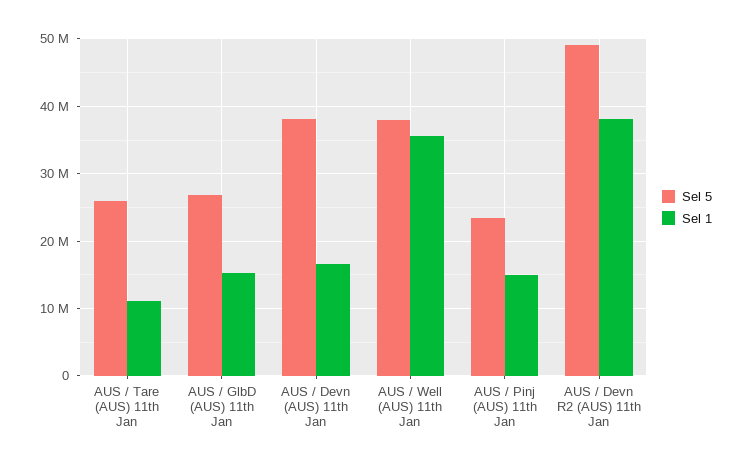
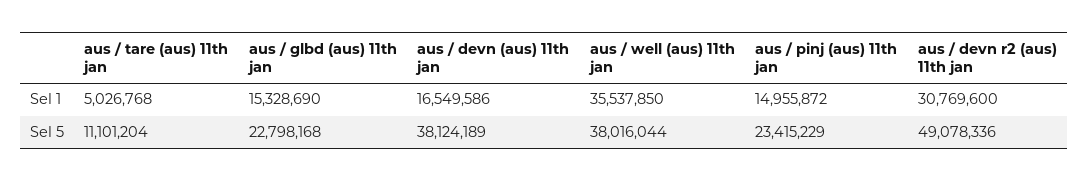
Sel 5, AUS / Tare (AUS) 11th Jan: 26000000 -> 11101204
Sel 1, AUS / Tare (AUS) 11th Jan: 11000000 -> 5026768
Sel 5, AUS / GlbD (AUS) 11th Jan: 27000000 -> 22798168
Sel 1, AUS / Devn R2 (AUS) 11th Jan: 38000000 -> 30769600

